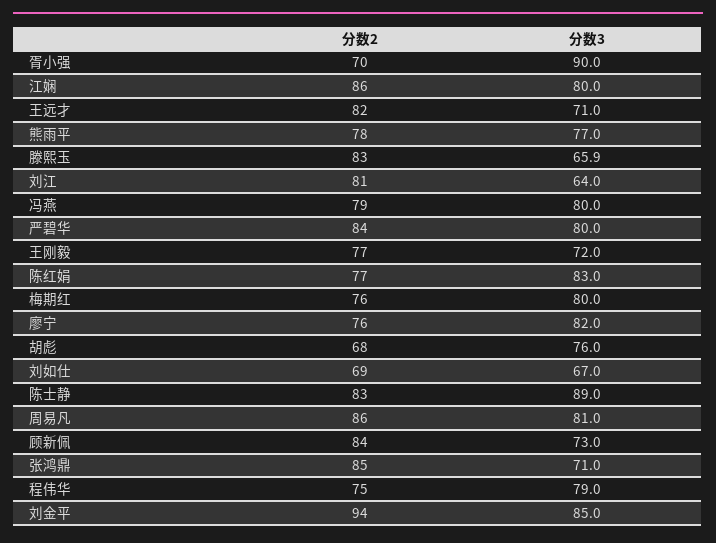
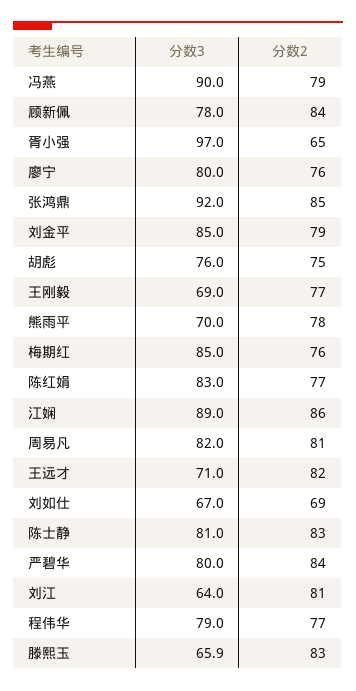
分数2, 胥小强: 70 -> 65
分数3, 胥小强: 90 -> 97
分数3, 江娴: 80 -> 89
分数3, 熊雨平: 77 -> 70
分数3, 冯燕: 80 -> 90
分数3, 王刚毅: 72 -> 69
分数3, 梅期红: 80 -> 85
分数3, 廖宁: 82 -> 80
分数2, 胡彪: 68 -> 75
分数3, 陈士静: 89 -> 81
分数2, 周易凡: 86 -> 81
分数3, 周易凡: 81 -> 82
分数3, 顾新佩: 73 -> 78
分数3, 张鸿鼎: 71 -> 92
分数2, 程伟华: 75 -> 77
分数2, 刘金平: 94 -> 79

